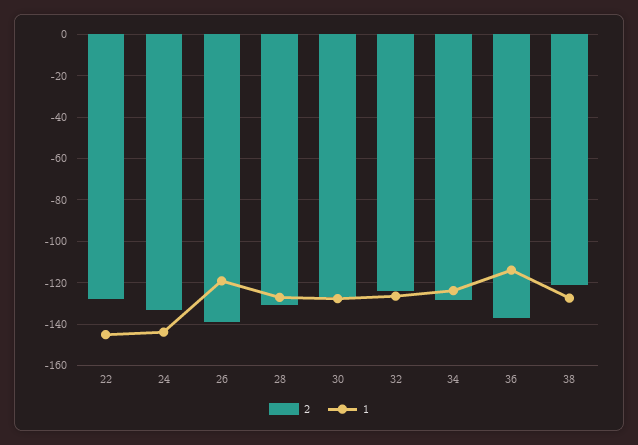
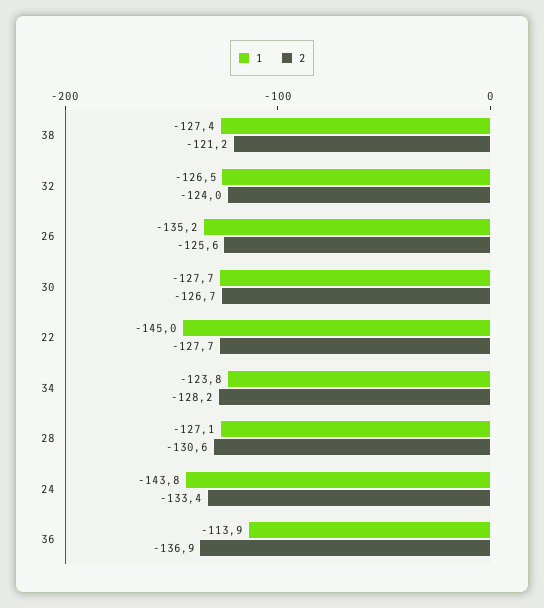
2, 26: -140 -> -125.6
1, 26: -120 -> -135.2

